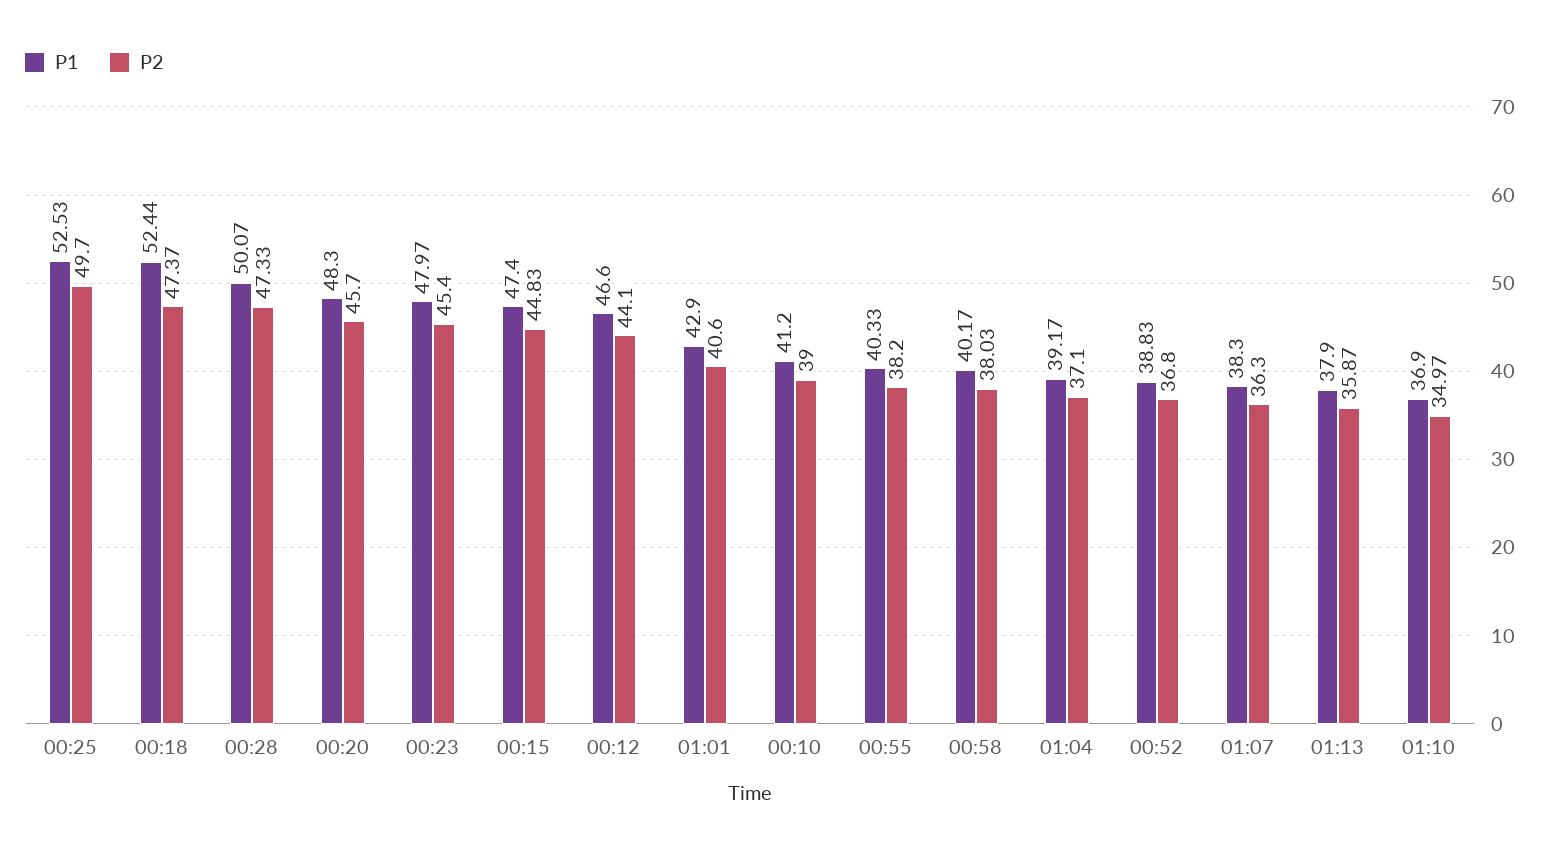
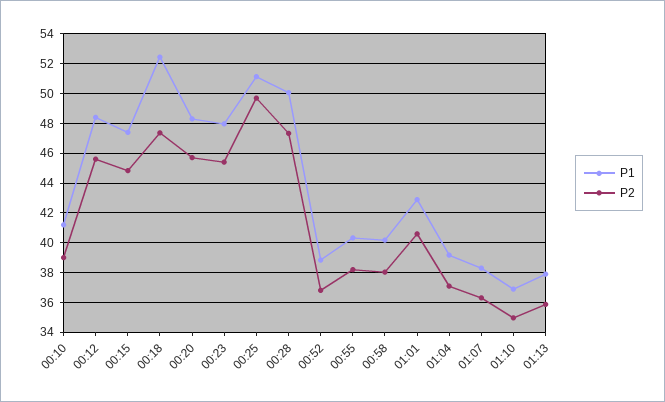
P1, 00:25: 52.53 -> 51
P1, 00:12: 46.6 -> 48.5
P2, 00:12: 44.1 -> 45.5

